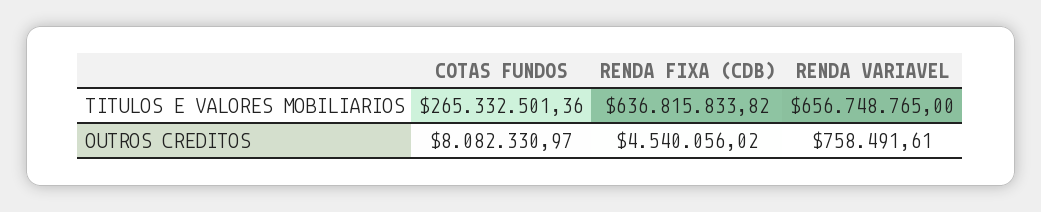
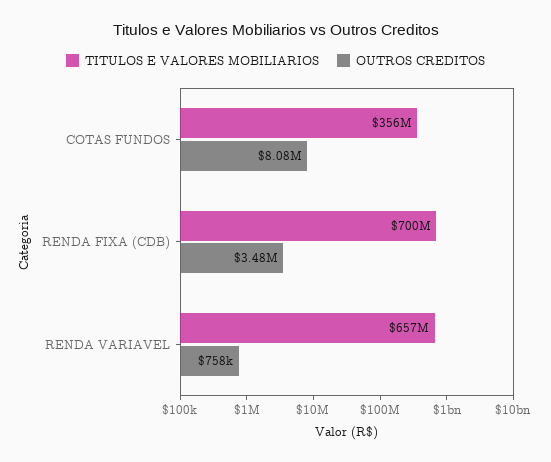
TITULOS E VALORES MOBILIARIOS, COTAS FUNDOS: 265332501.36 -> 356000000
TITULOS E VALORES MOBILIARIOS, RENDA FIXA (CDB): 636815833.82 -> 700000000
OUTROS CREDITOS, RENDA FIXA (CDB): 4540056.02 -> 3480000

